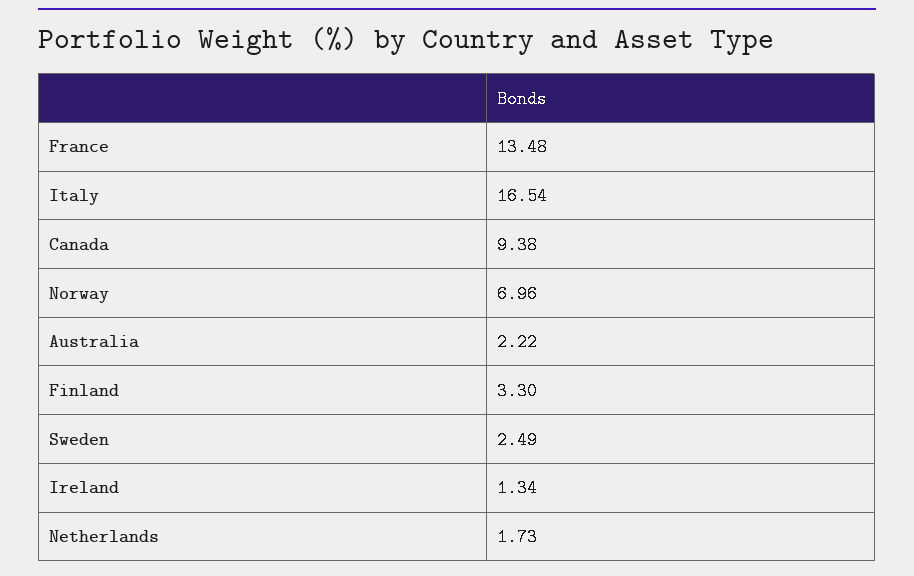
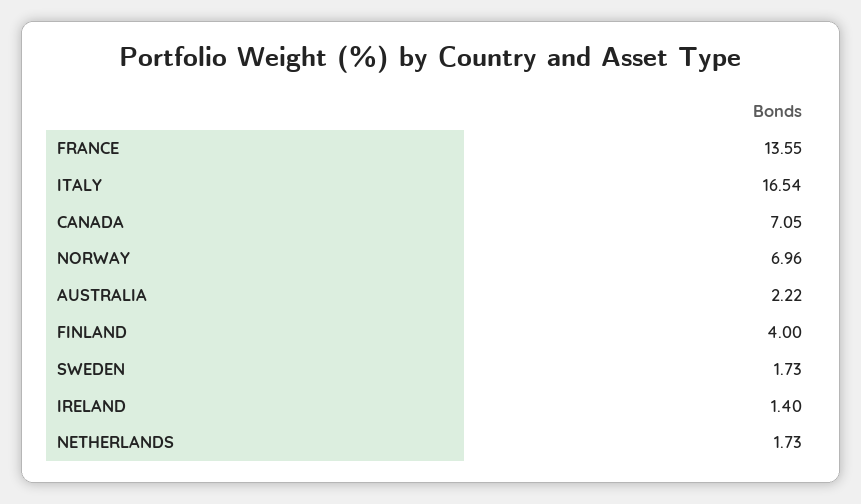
France: 13.48 -> 13.55
Canada: 9.38 -> 7.05
Finland: 3.3 -> 4
Sweden: 2.49 -> 1.73
Ireland: 1.34 -> 1.4

